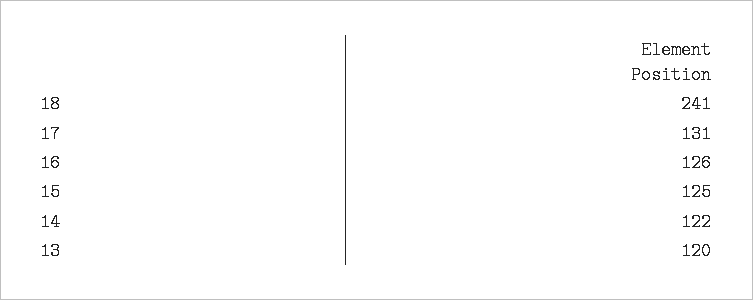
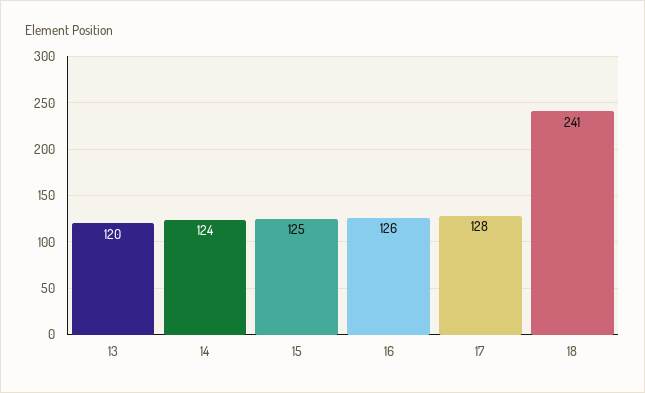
17: 131 -> 128
14: 122 -> 124

